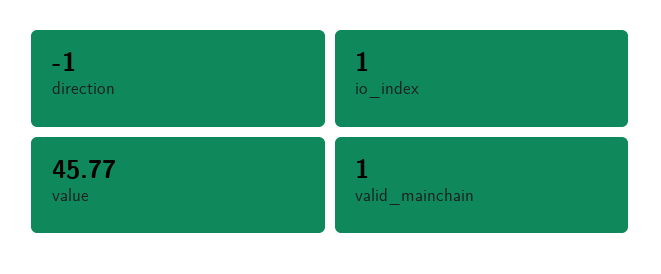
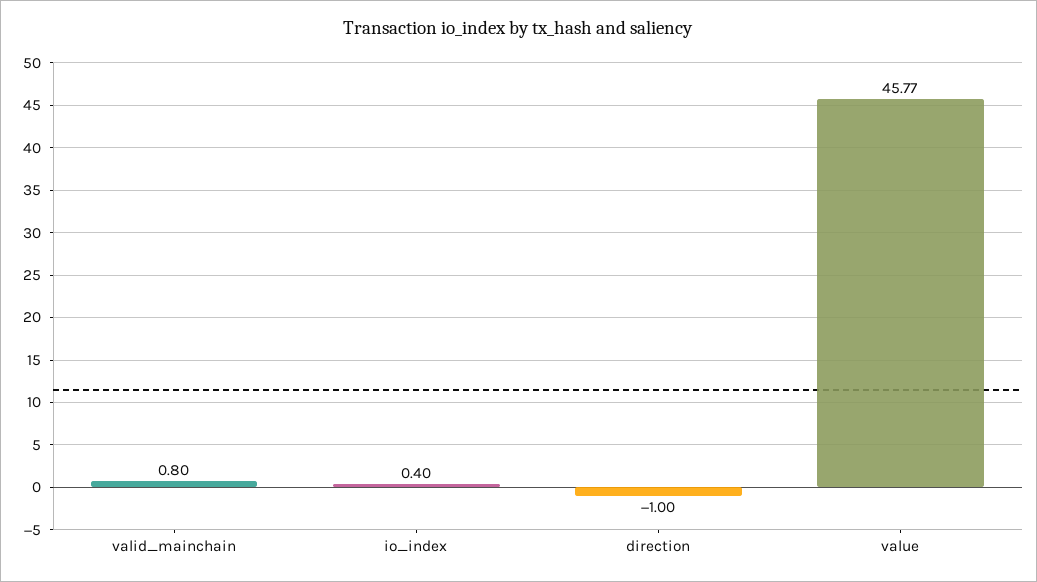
io_index: 1 -> 0.4
valid_mainchain: 1 -> 0.8

